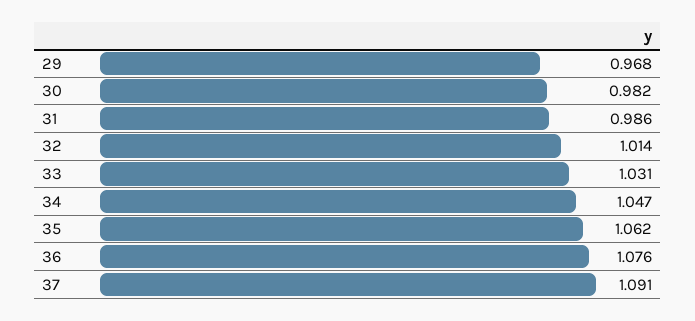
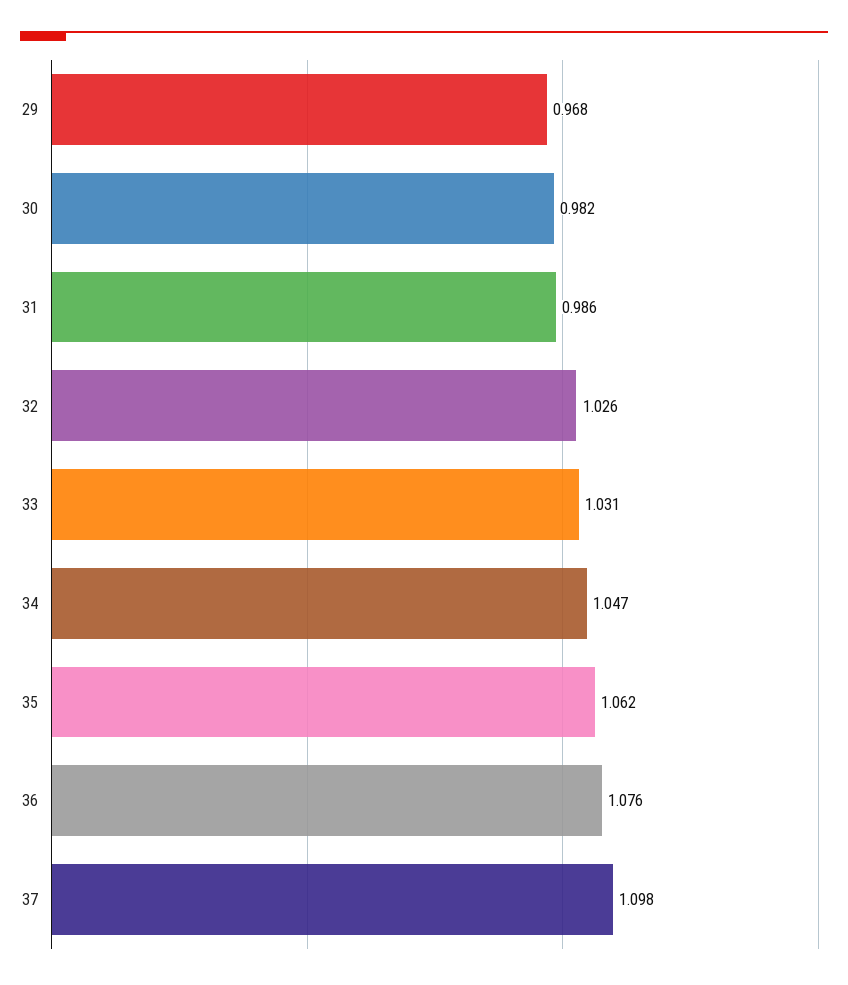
32: 1.014 -> 1.026
37: 1.091 -> 1.098

